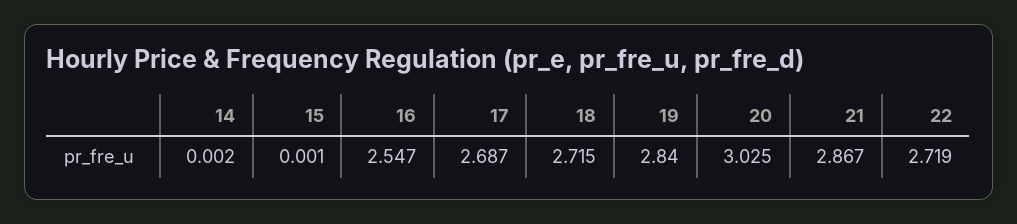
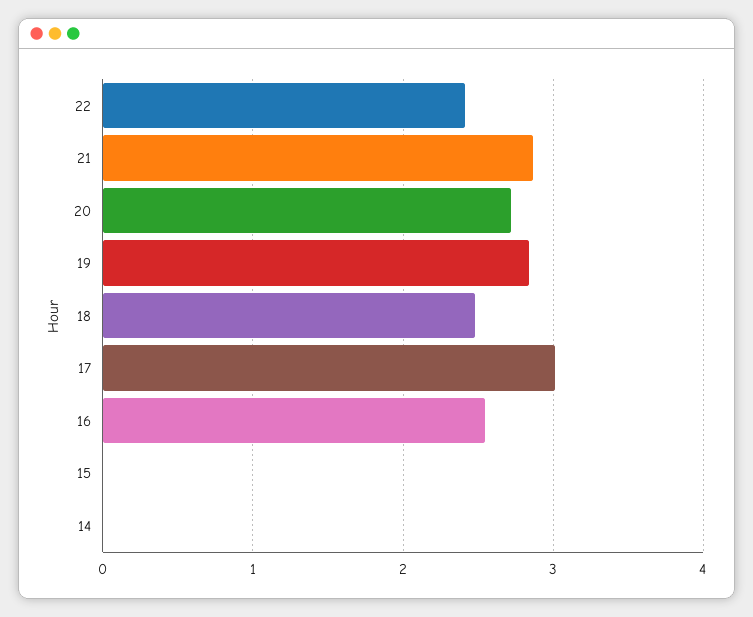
17: 2.687 -> 3
18: 2.715 -> 2.5
20: 3.025 -> 2.7
22: 2.719 -> 2.4

